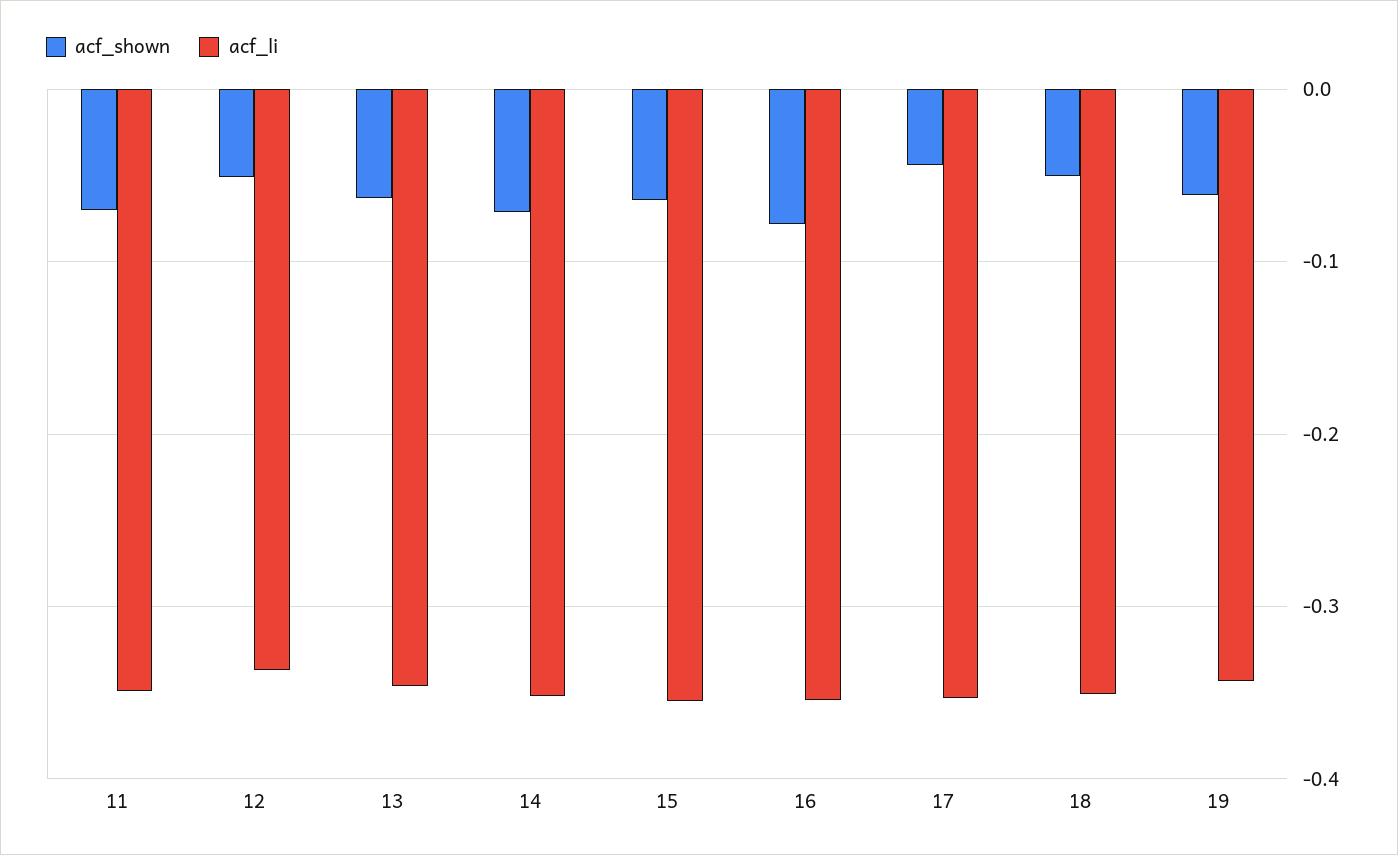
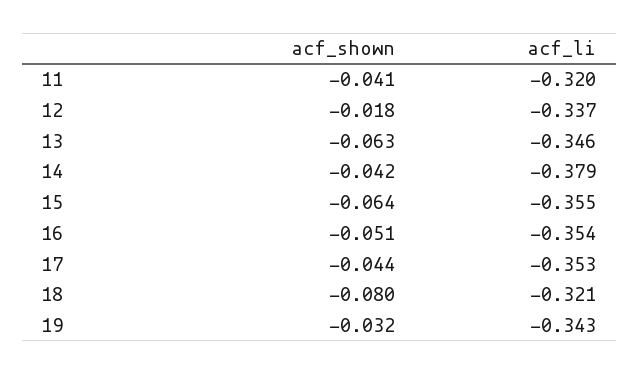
acf_shown, 11: -0.07 -> -0.041
acf_li, 11: -0.35 -> -0.32
acf_shown, 12: -0.05 -> -0.018
acf_shown, 14: -0.07 -> -0.042
acf_li, 14: -0.35 -> -0.379
acf_shown, 16: -0.08 -> -0.051
acf_shown, 18: -0.05 -> -0.08
acf_li, 18: -0.35 -> -0.321
acf_shown, 19: -0.06 -> -0.032

